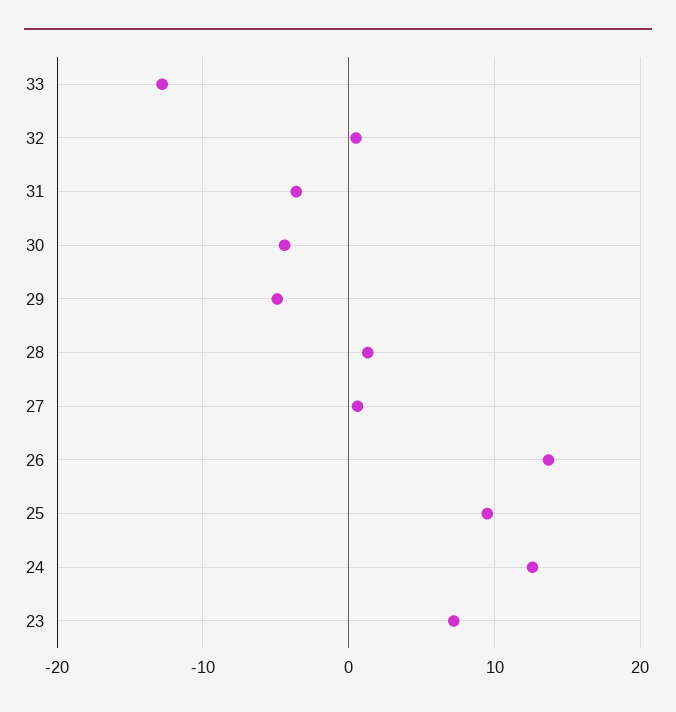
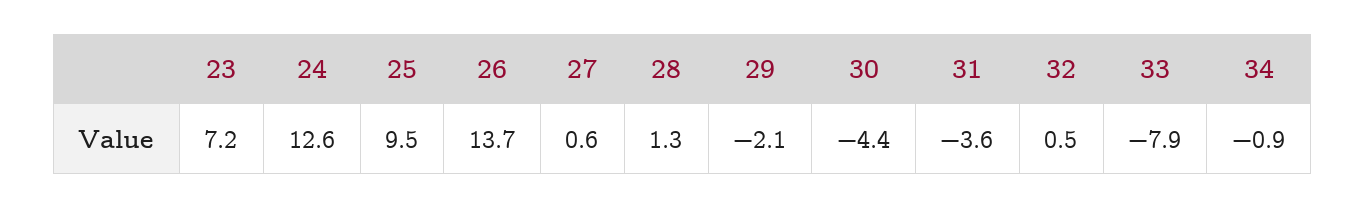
33: -13 -> -7.9
29: -5 -> -2.1
34: none -> -0.9

